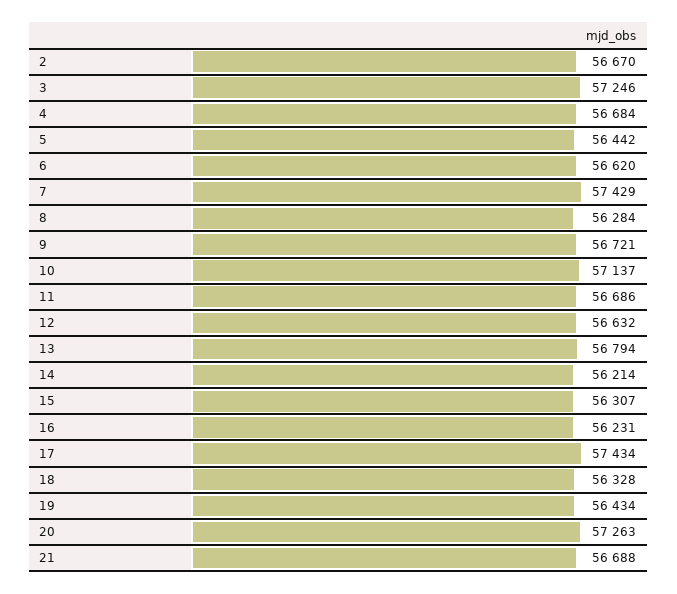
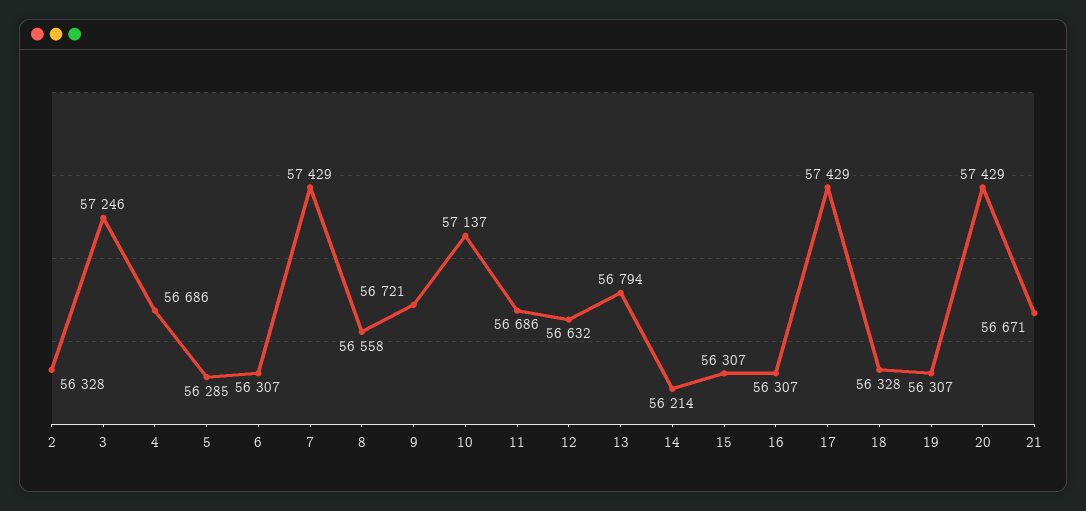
2: 56670 -> 56328
4: 56684 -> 56686
5: 56442 -> 56285
6: 56620 -> 56307
8: 56284 -> 56558
16: 56231 -> 56307
17: 57434 -> 57429
19: 56434 -> 56307
20: 57263 -> 57429
21: 56688 -> 56671

